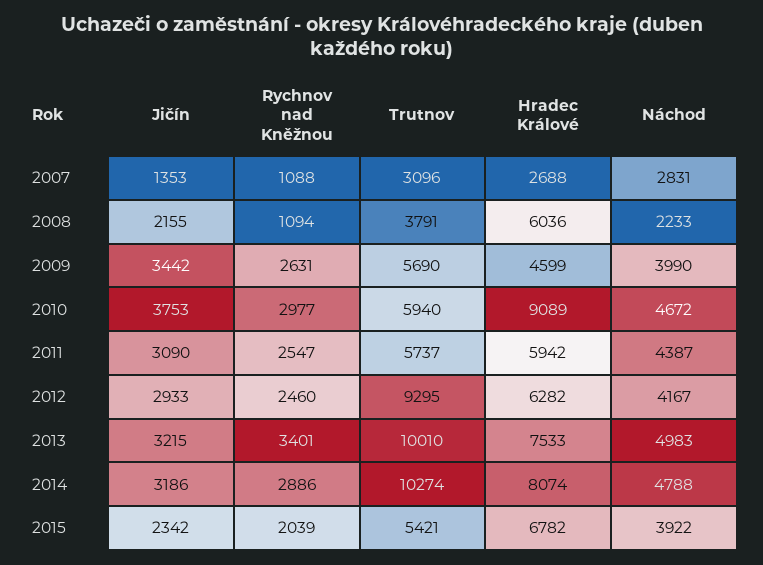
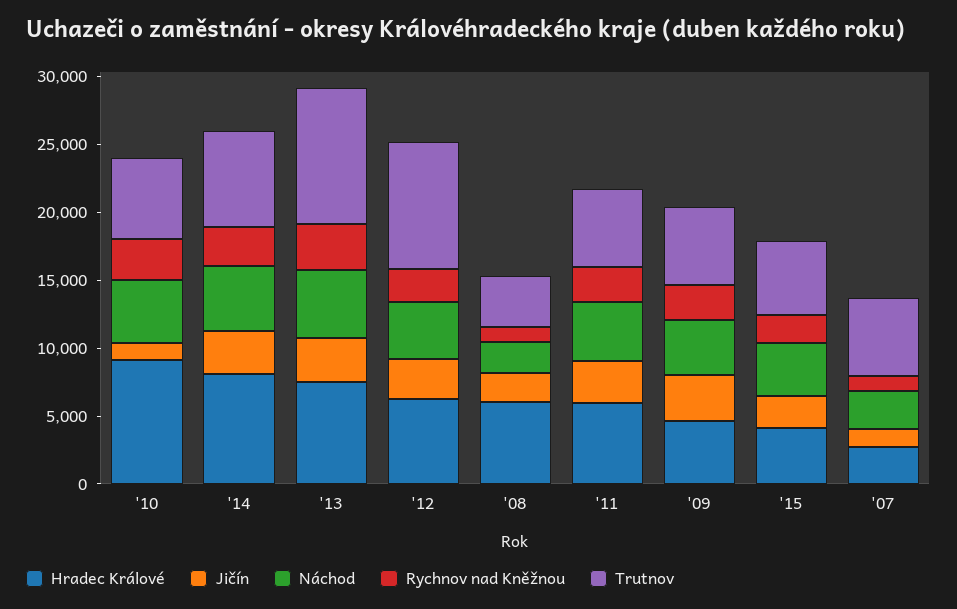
Trutnov, 2007: 3096 -> 6000
Jičín, 2010: 3753 -> 1000
Trutnov, 2014: 10274 -> 7000
Hradec Králové, 2015: 6782 -> 4000

